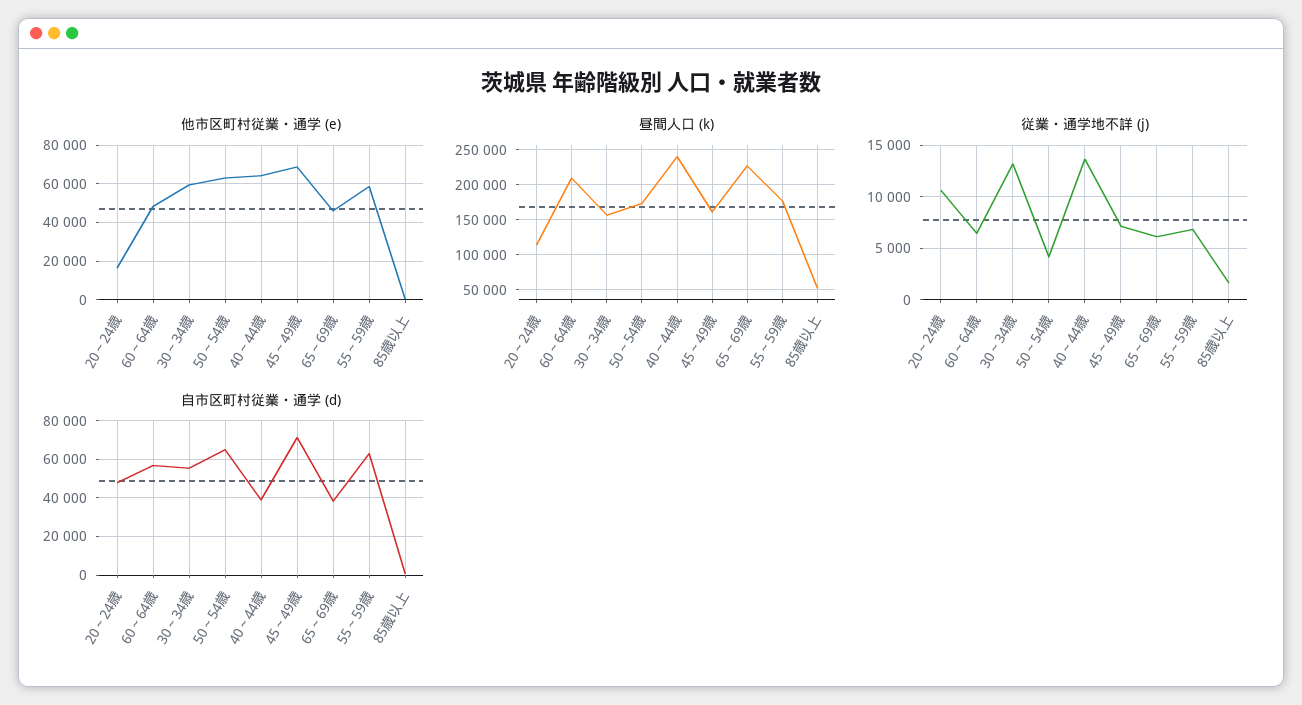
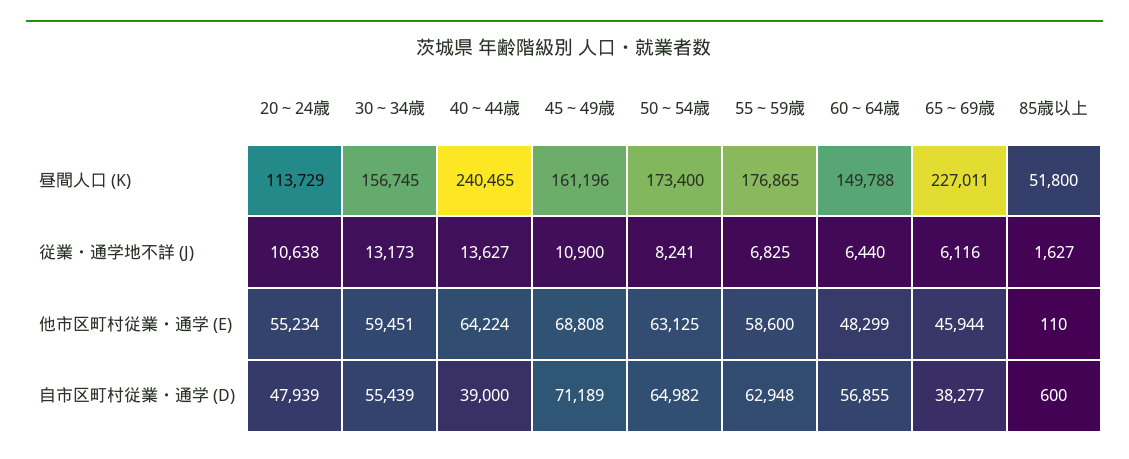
他市区町村従業・通学 (e), 20～24歳: 15000 -> 55234
昼間人口 (k), 60～64歳: 210000 -> 149788
従業・通学地不詳 (j), 50～54歳: 4000 -> 8241
従業・通学地不詳 (j), 45～49歳: 7000 -> 10900

